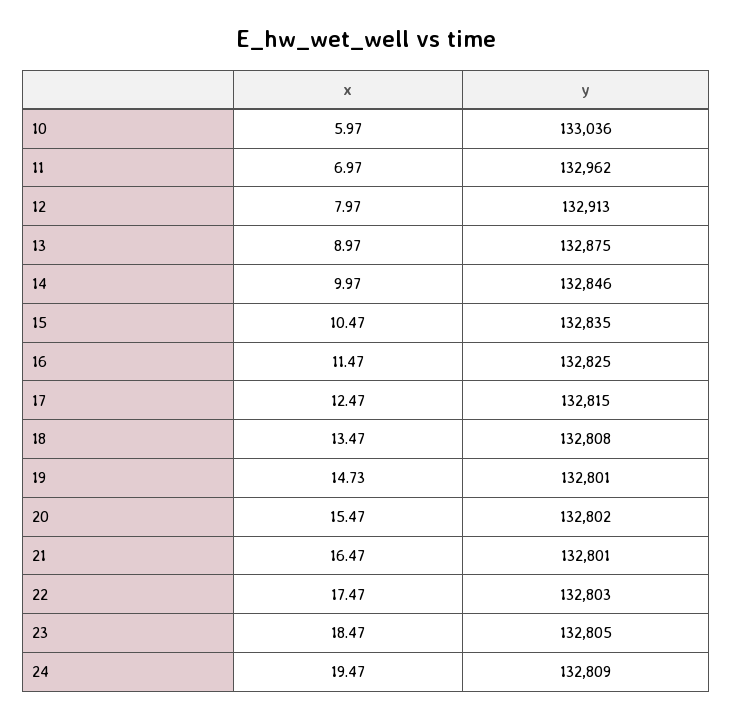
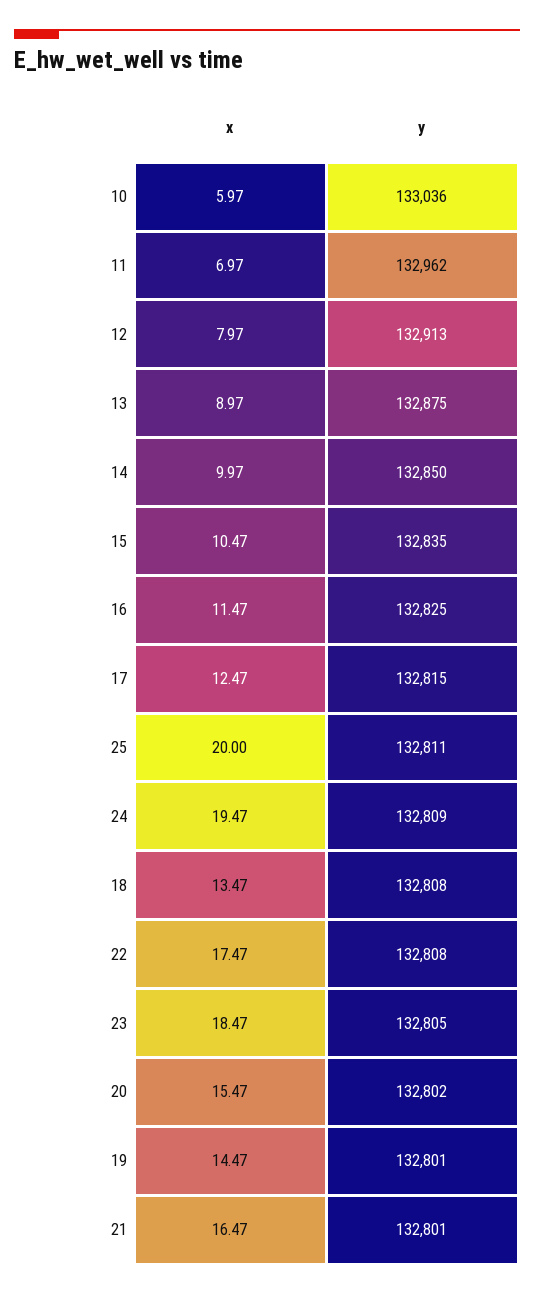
y, 14: 132846 -> 132850
x, 19: 14.73 -> 14.47
y, 22: 132803 -> 132808
x, 25: none -> 20
y, 25: none -> 132811

